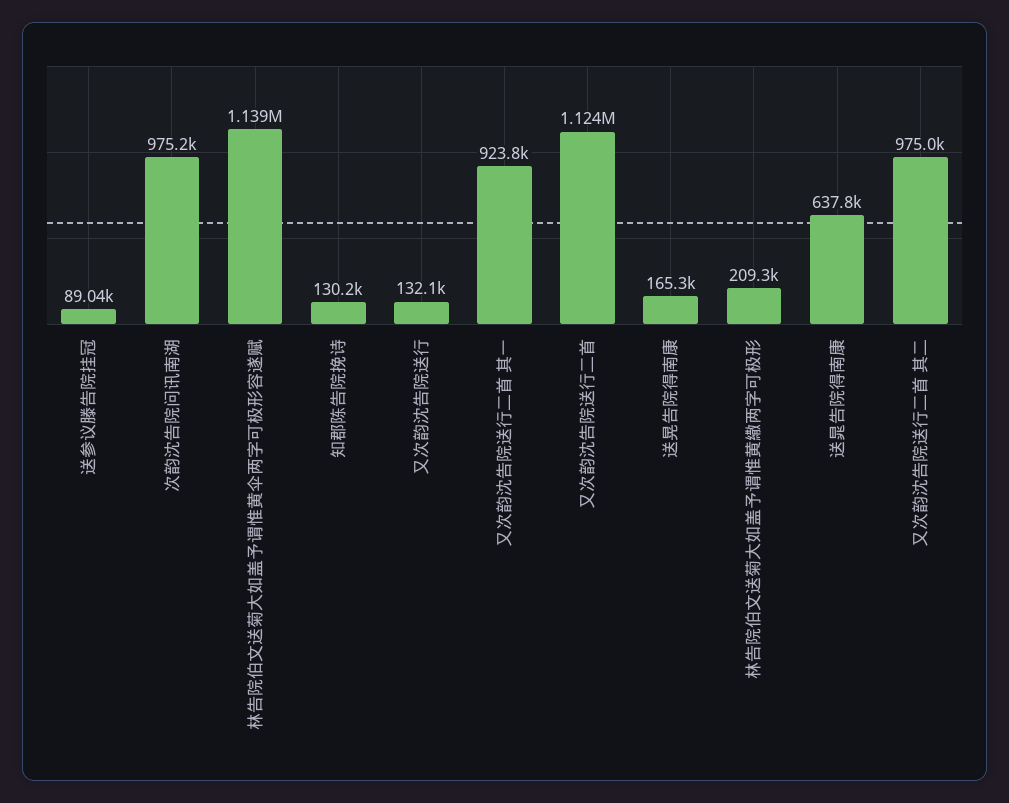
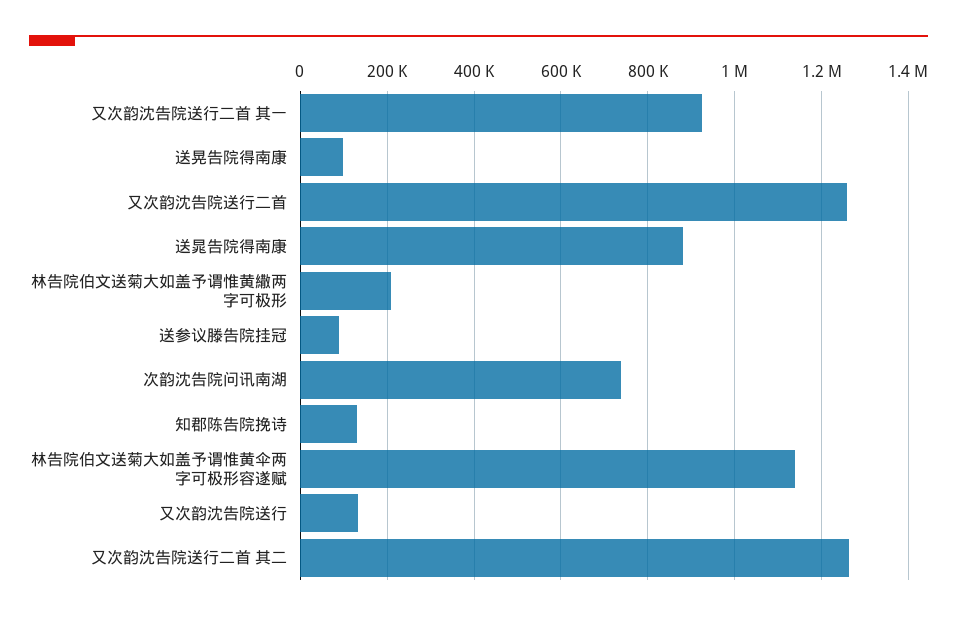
次韵沈告院问讯南湖: 975200 -> 740000
又次韵沈告院送行二首: 1124000 -> 1260000
送晃告院得南康: 165300 -> 100000
送晁告院得南康: 637800 -> 880000
又次韵沈告院送行二首 其二: 975000 -> 1260000

